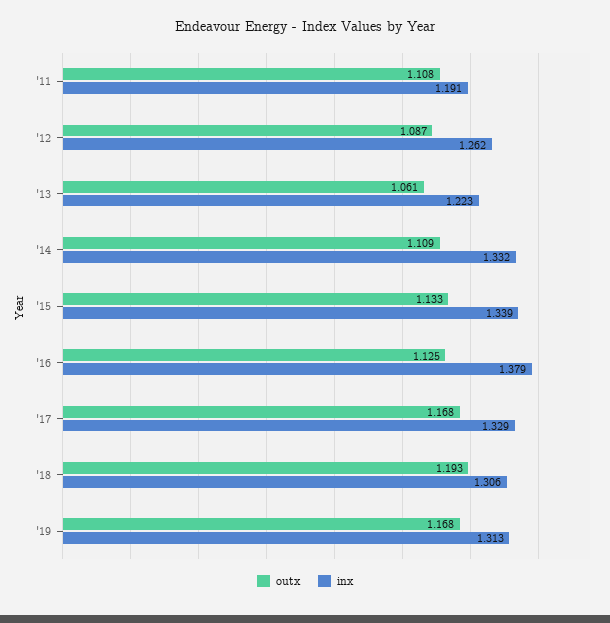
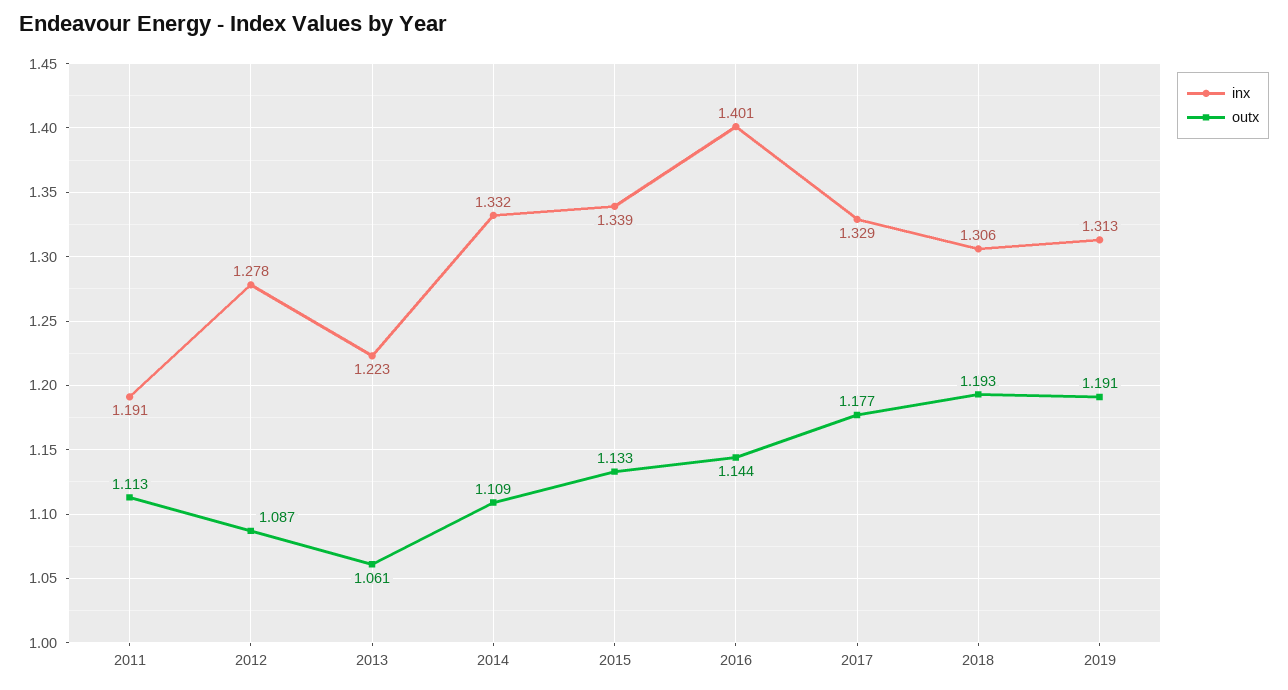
outx, '11: 1.108 -> 1.113
inx, '12: 1.262 -> 1.278
outx, '16: 1.125 -> 1.144
inx, '16: 1.379 -> 1.401
outx, '17: 1.168 -> 1.177
outx, '19: 1.168 -> 1.191

